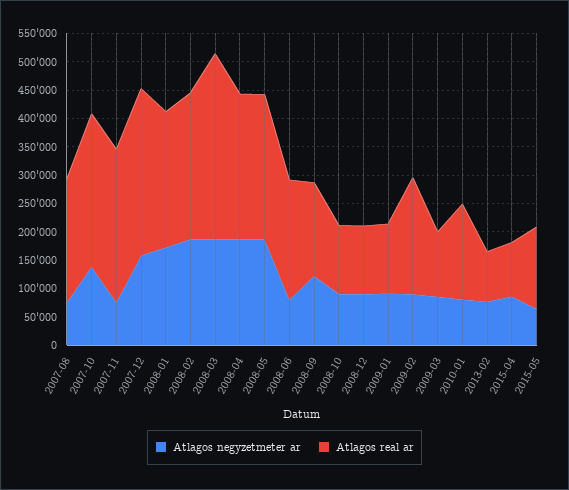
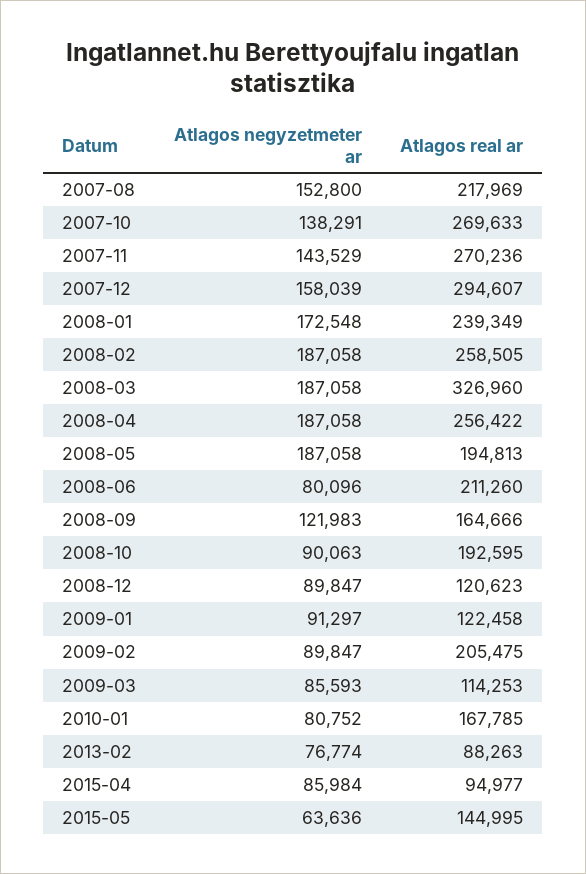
Atlagos negyzetmeter ar, 2007-08: 75000 -> 152800
Atlagos negyzetmeter ar, 2007-11: 75000 -> 143529
Atlagos real ar, 2008-05: 250000 -> 194813
Atlagos real ar, 2008-10: 125000 -> 192595

